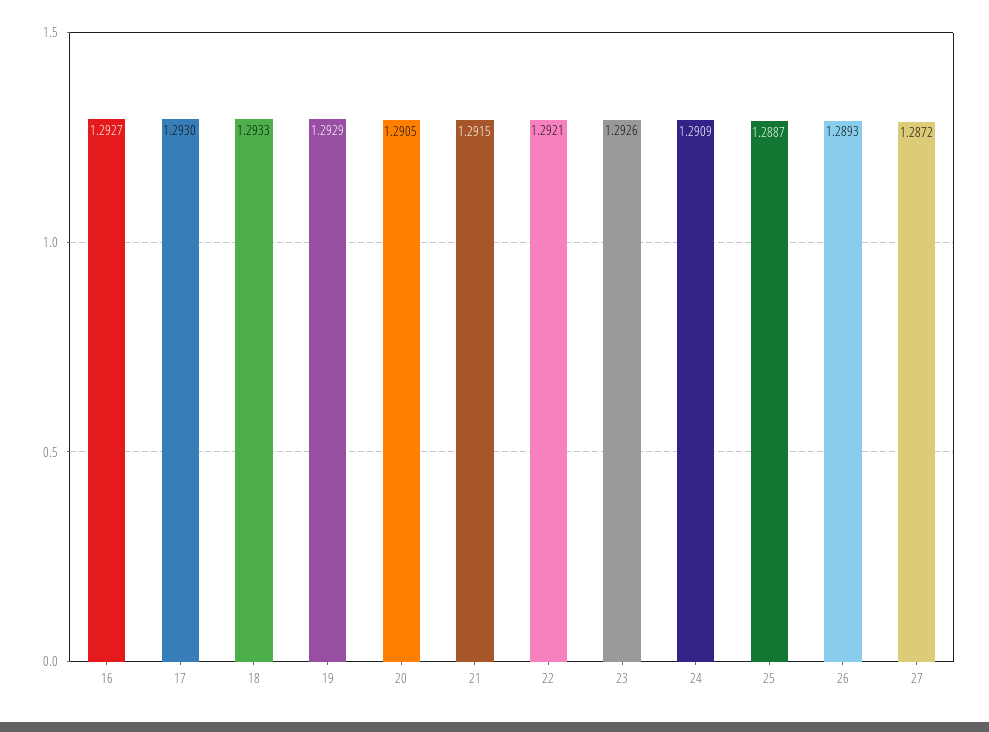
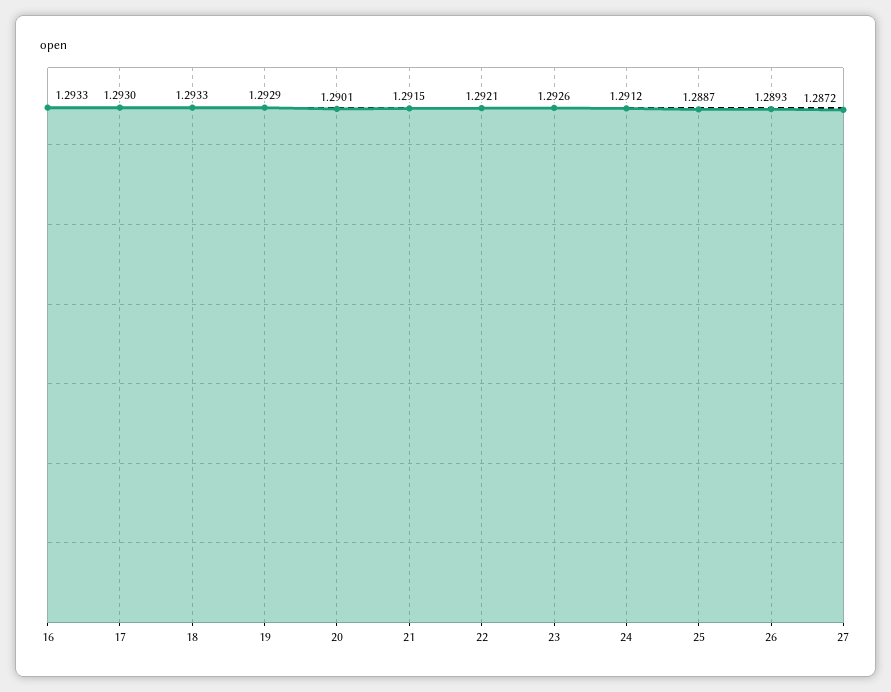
16: 1.2927 -> 1.2933
20: 1.2905 -> 1.2901
24: 1.2909 -> 1.2912

